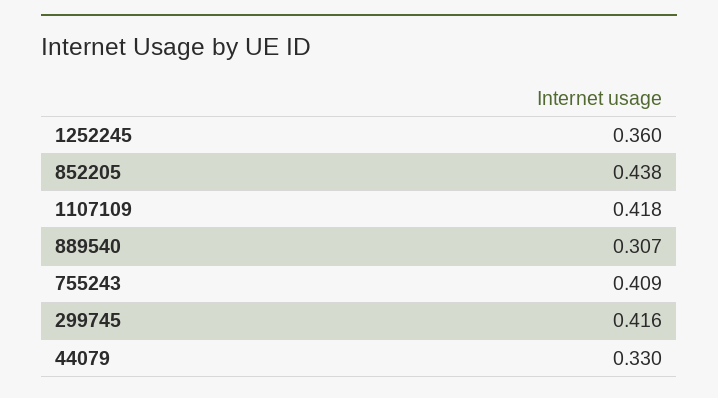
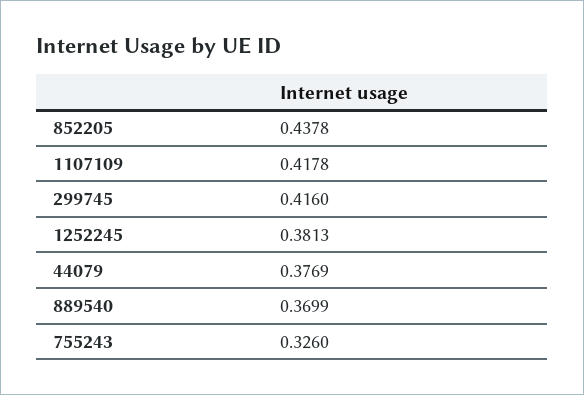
1252245: 0.36 -> 0.3813
889540: 0.307 -> 0.3699
755243: 0.409 -> 0.326
44079: 0.33 -> 0.3769

